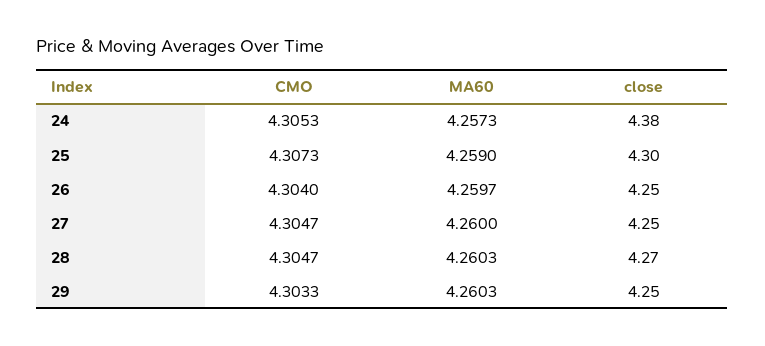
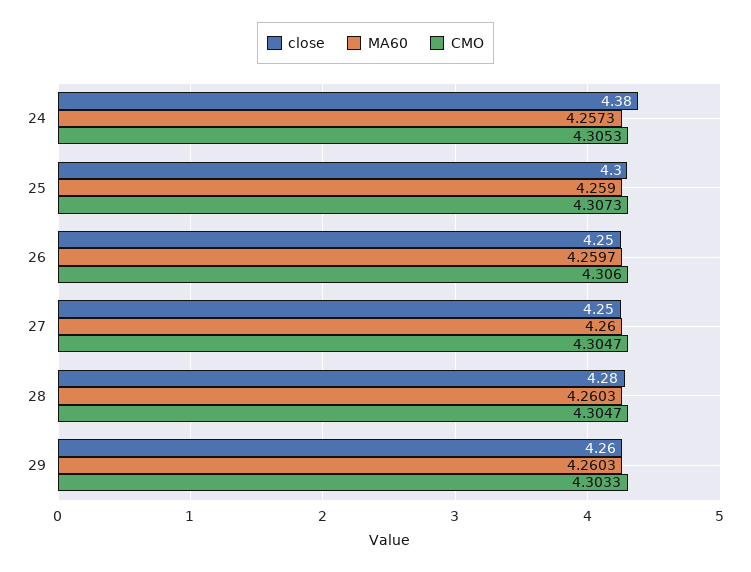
CMO, 26: 4.304 -> 4.306
close, 28: 4.27 -> 4.28
close, 29: 4.25 -> 4.26

